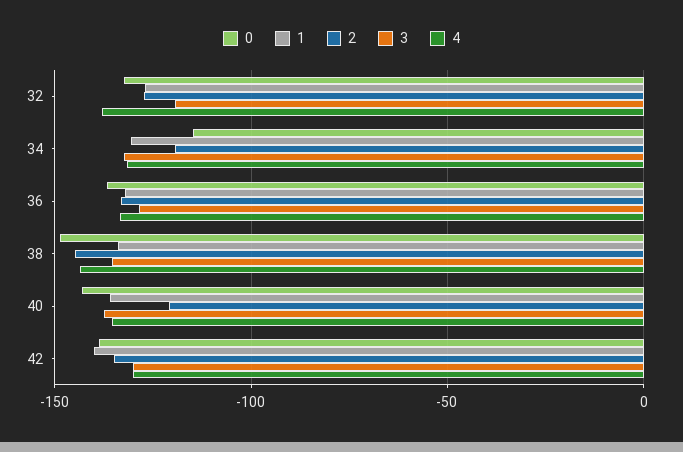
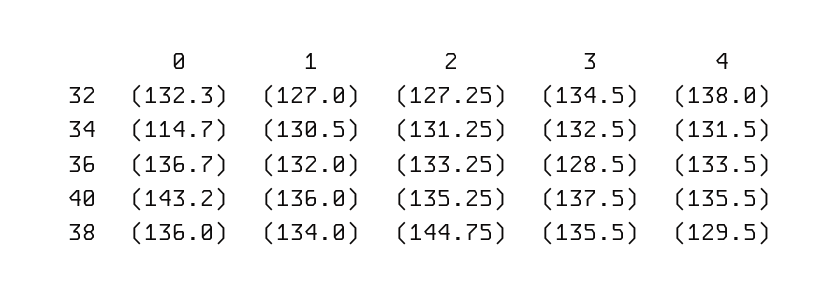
3, 32: -120 -> -134.5
2, 34: -120 -> -131.25
0, 38: -150 -> -136
4, 38: -145 -> -129.5
2, 40: -120 -> -135.25
0, 42: -140 -> none
1, 42: -140 -> none
2, 42: -135 -> none
3, 42: -130 -> none
4, 42: -130 -> none

